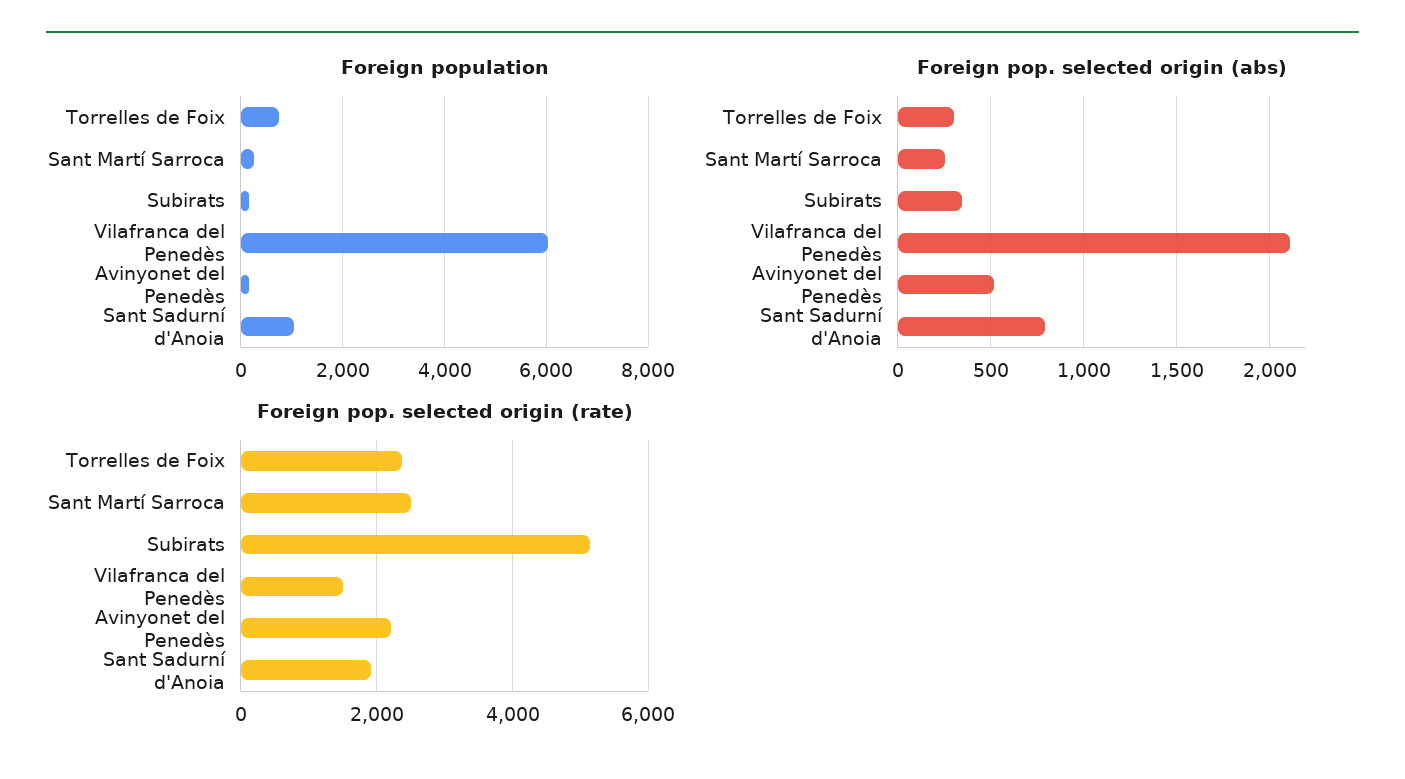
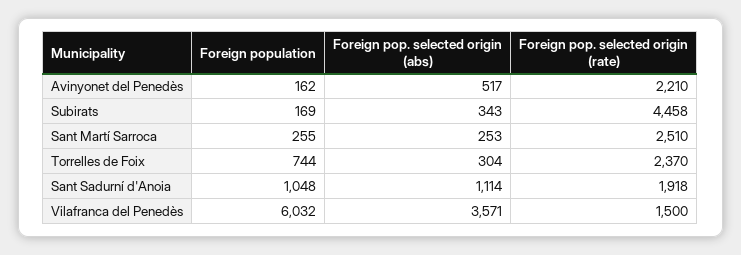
Foreign pop. selected origin (abs), Vilafranca del Penedès: 2100 -> 3571
Foreign pop. selected origin (abs), Sant Sadurní d'Anoia: 800 -> 1114
Foreign pop. selected origin (rate), Subirats: 5200 -> 4458

